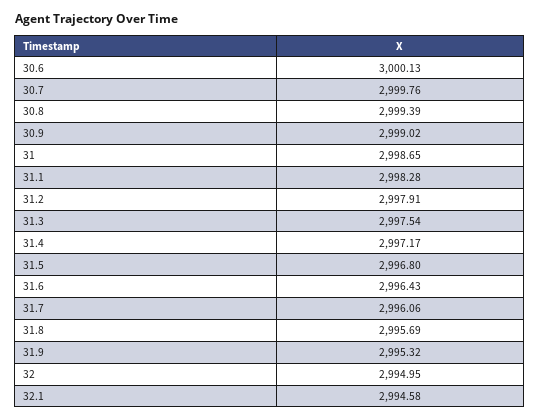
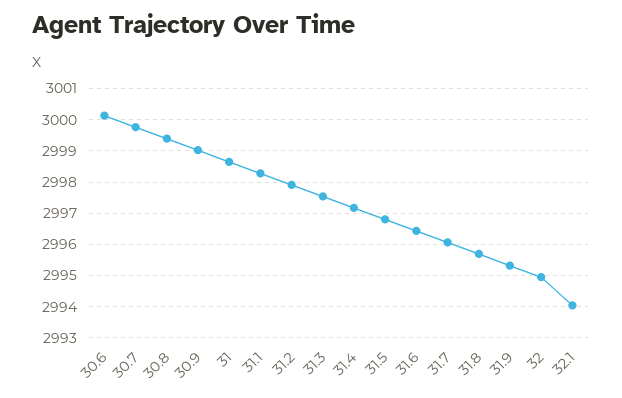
32.1: 2994.58 -> 2994

